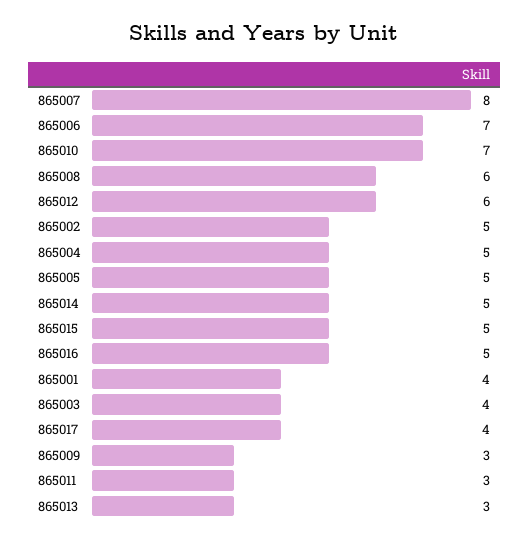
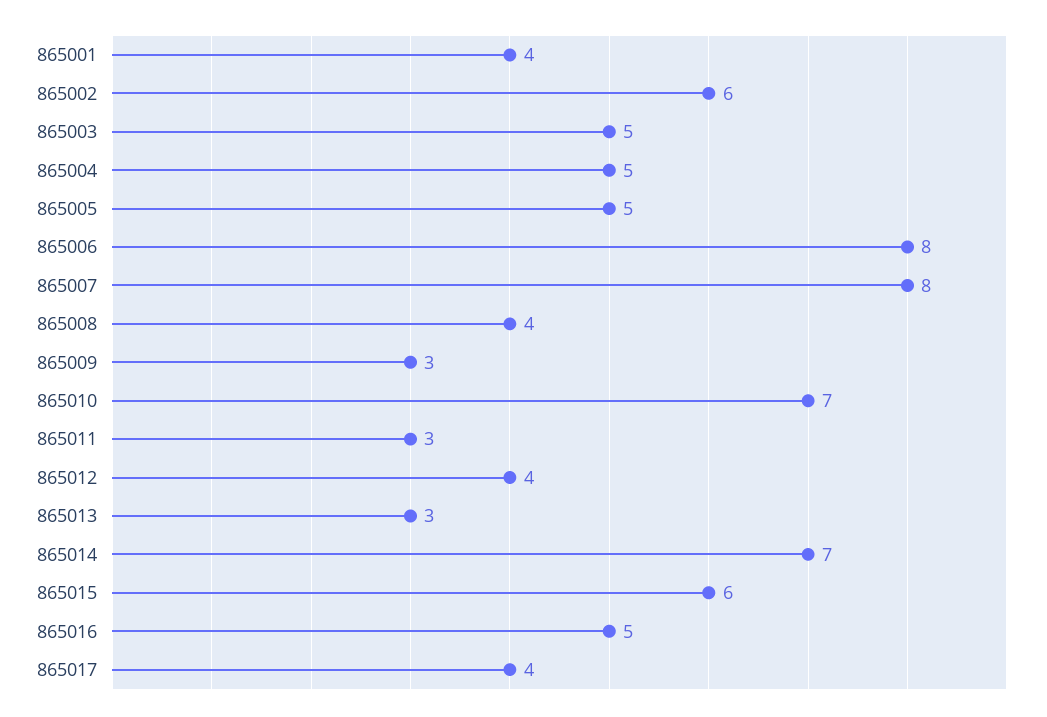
865006: 7 -> 8
865008: 6 -> 4
865012: 6 -> 4
865002: 5 -> 6
865014: 5 -> 7
865015: 5 -> 6
865003: 4 -> 5

